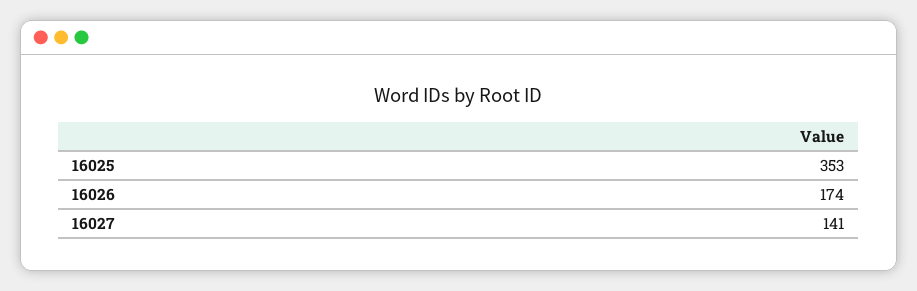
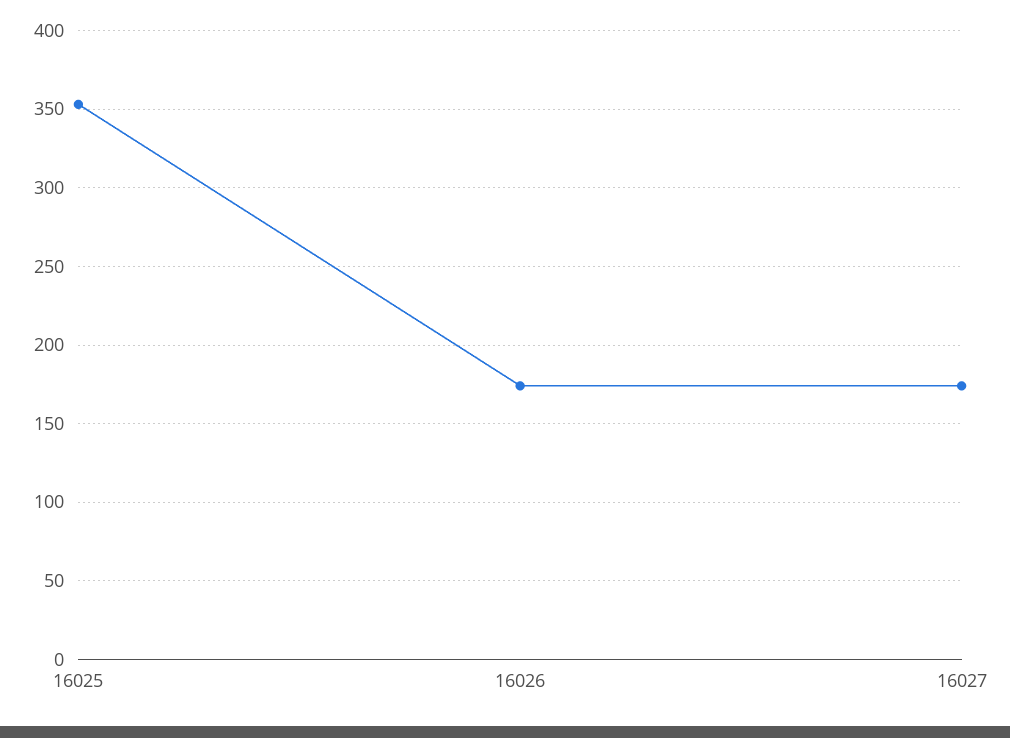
16027: 141 -> 175

